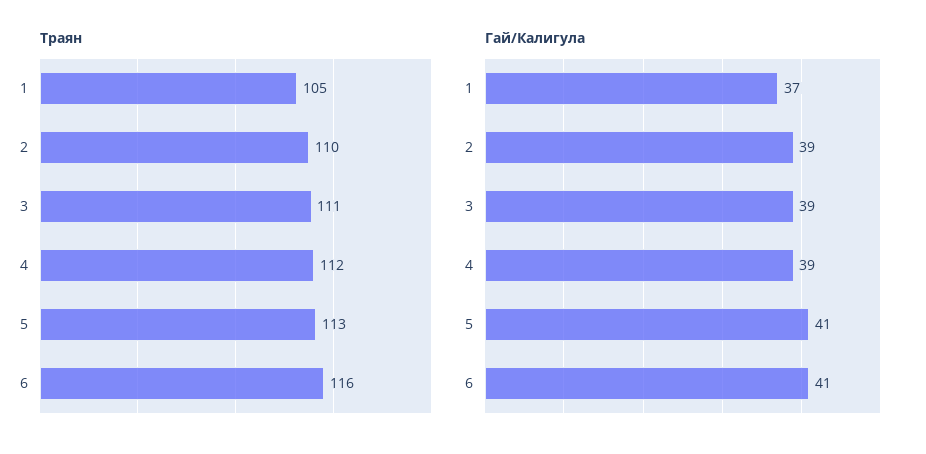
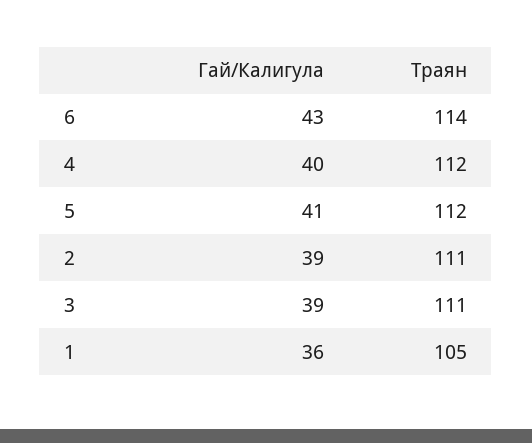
Траян, 2: 110 -> 111
Траян, 5: 113 -> 112
Траян, 6: 116 -> 114
Гай/Калигула, 1: 37 -> 36
Гай/Калигула, 4: 39 -> 40
Гай/Калигула, 6: 41 -> 43

